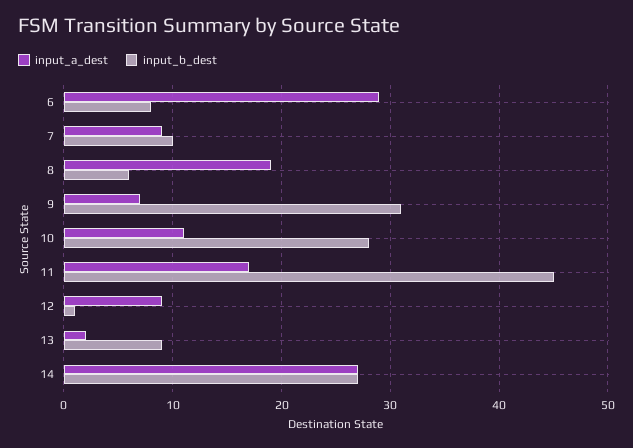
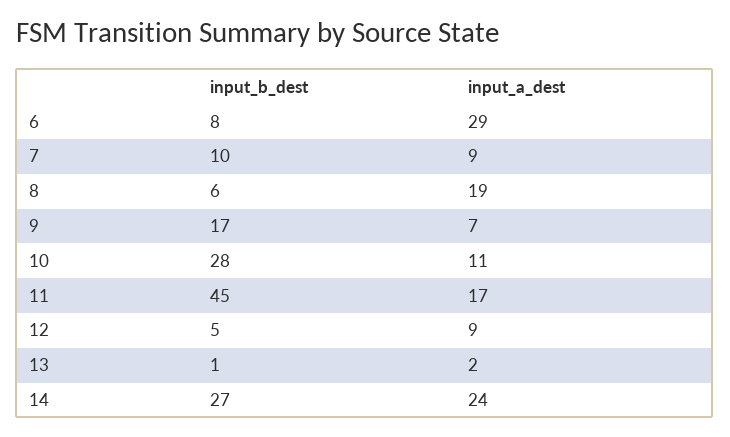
input_b_dest, 9: 31 -> 17
input_b_dest, 12: 1 -> 5
input_b_dest, 13: 9 -> 1
input_a_dest, 14: 27 -> 24

